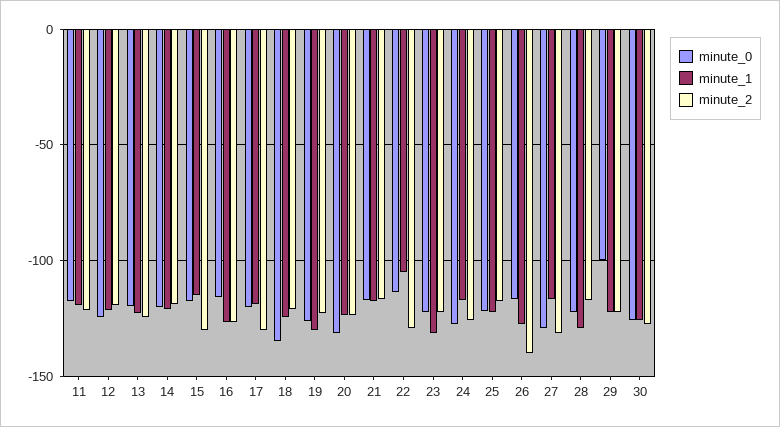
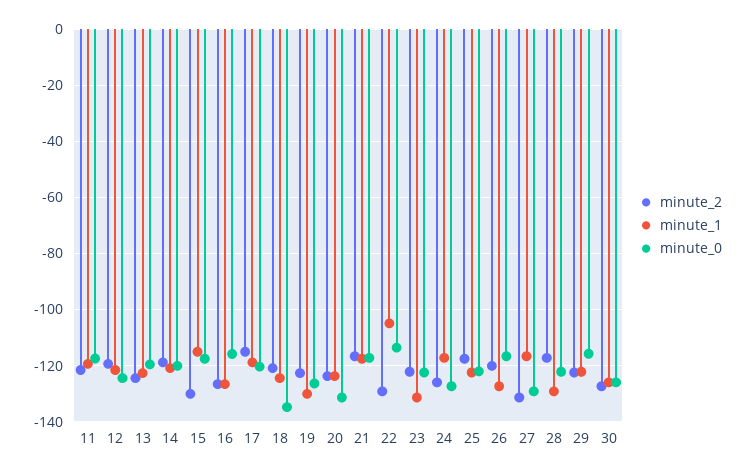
minute_2, 17: -130 -> -115
minute_2, 26: -140 -> -120
minute_0, 29: -100 -> -115

